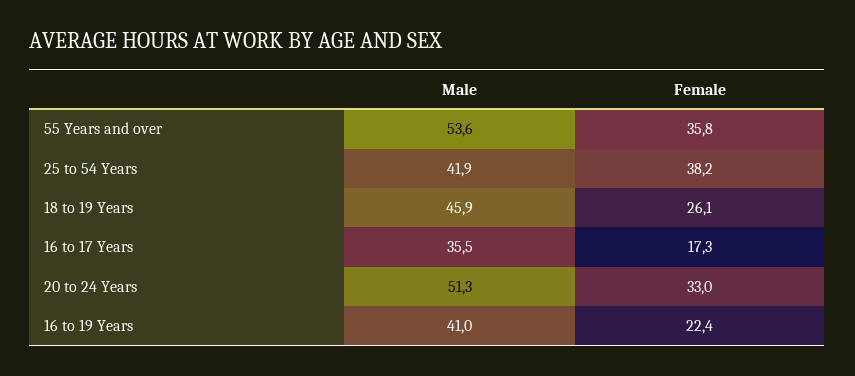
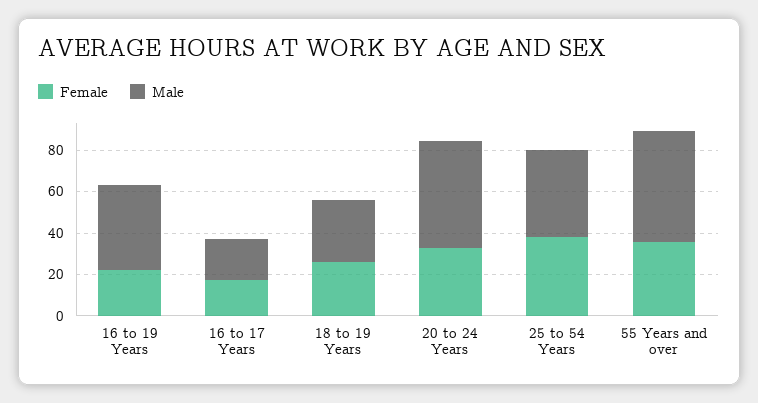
Male, 18 to 19 Years: 45.9 -> 30
Male, 16 to 17 Years: 35.5 -> 20

